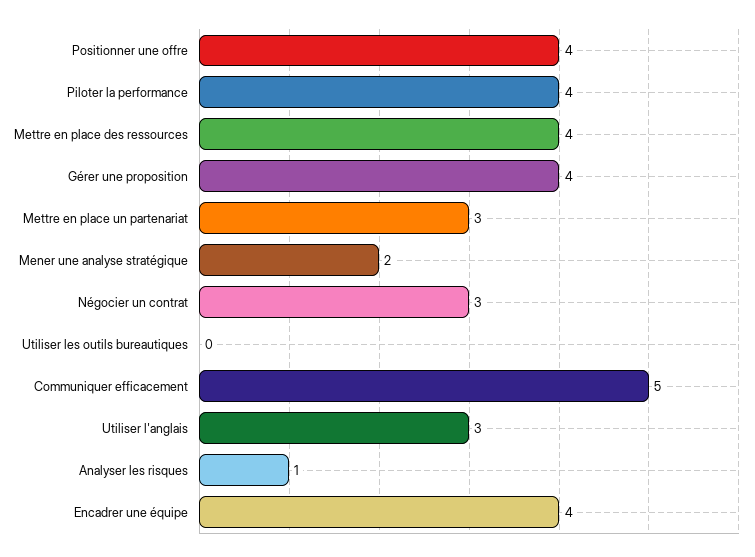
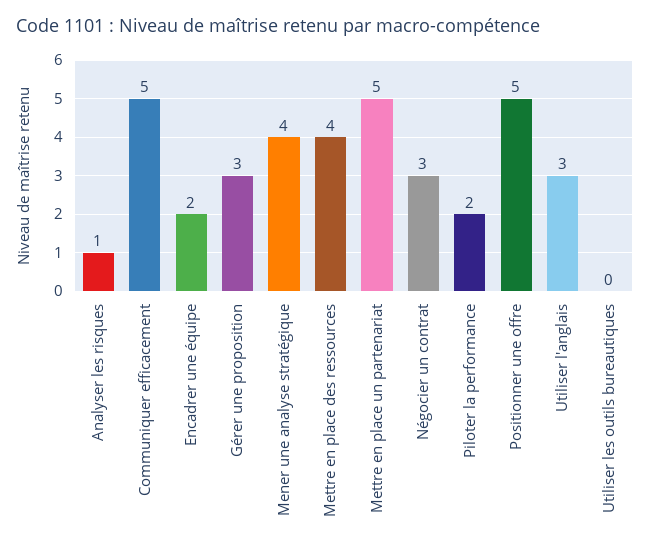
Positionner une offre: 4 -> 5
Piloter la performance: 4 -> 2
Gérer une proposition: 4 -> 3
Mettre en place un partenariat: 3 -> 5
Mener une analyse stratégique: 2 -> 4
Encadrer une équipe: 4 -> 2

